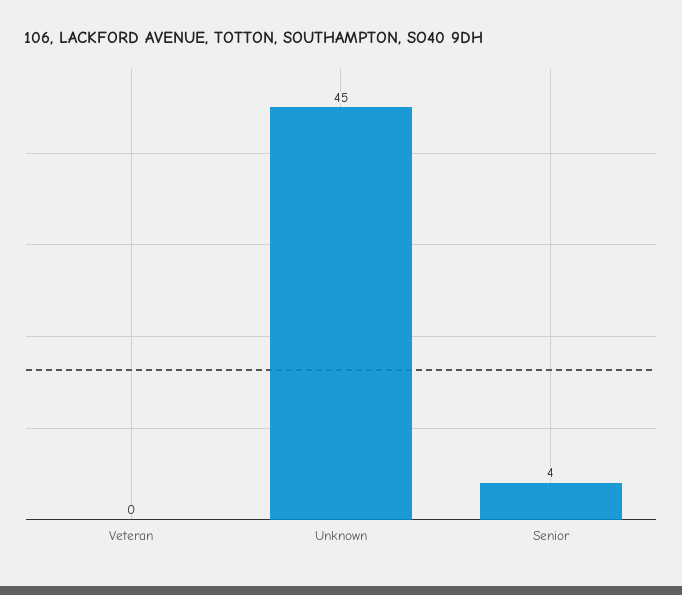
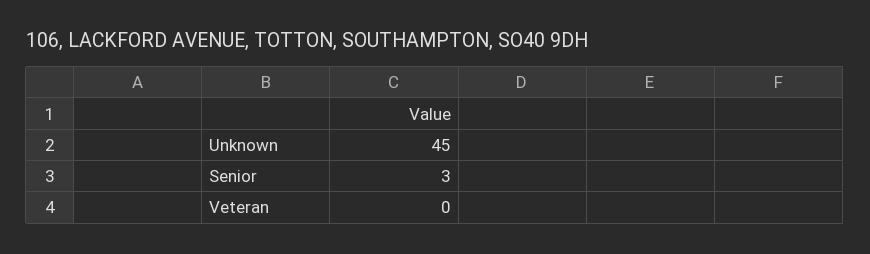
Senior: 4 -> 3

